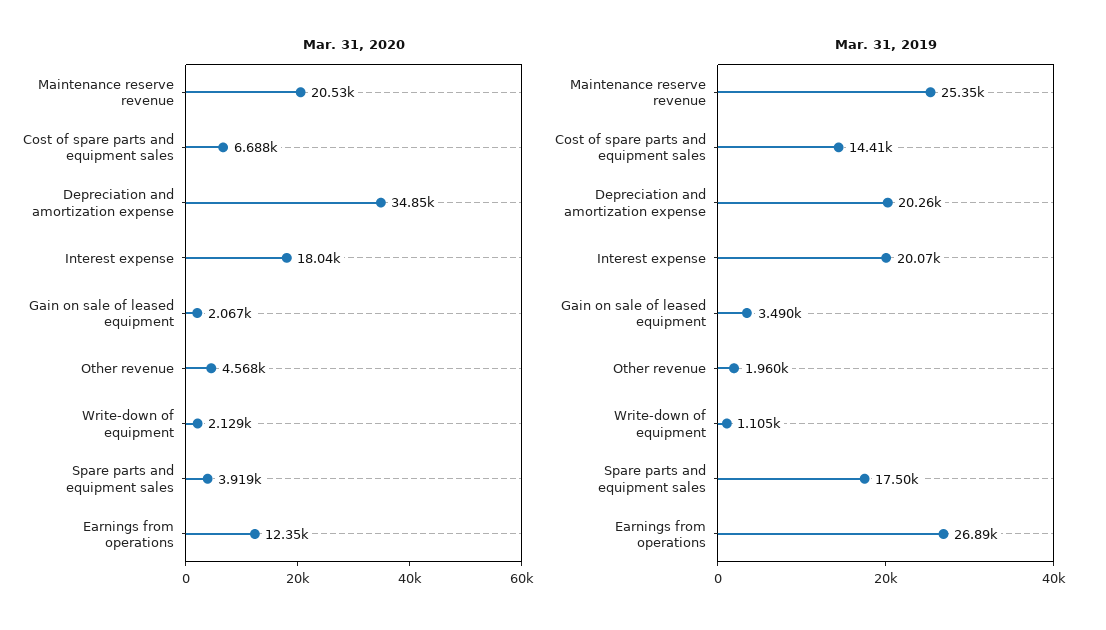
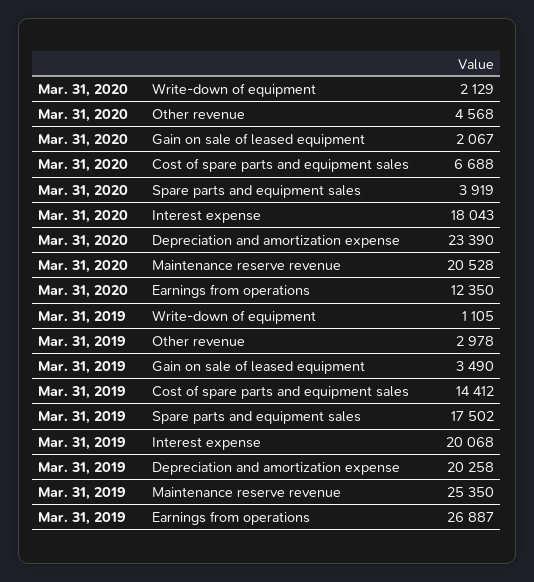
Mar. 31, 2020, Depreciation and amortization expense: 34850 -> 23390
Mar. 31, 2019, Other revenue: 1960 -> 2978

